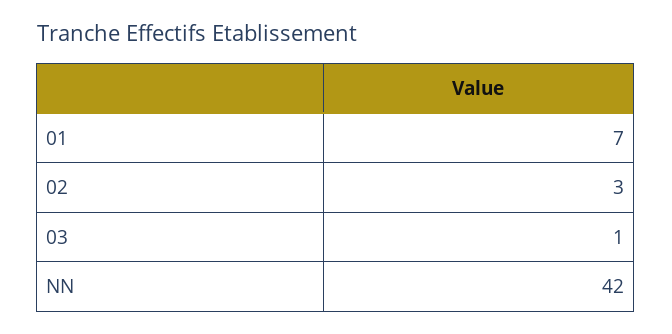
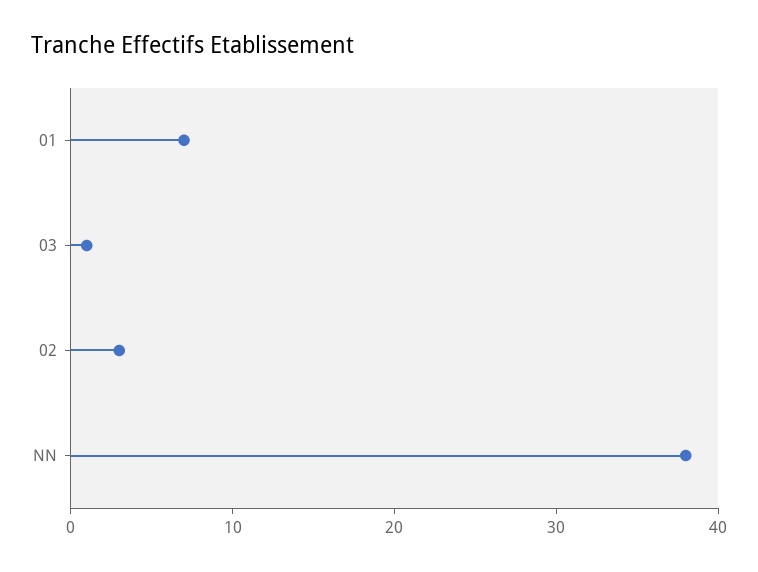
NN: 42 -> 38

